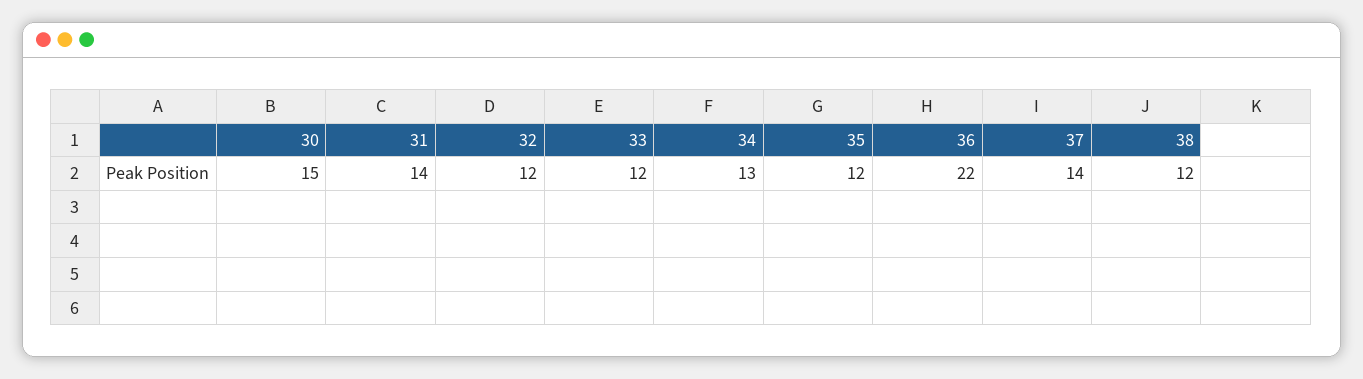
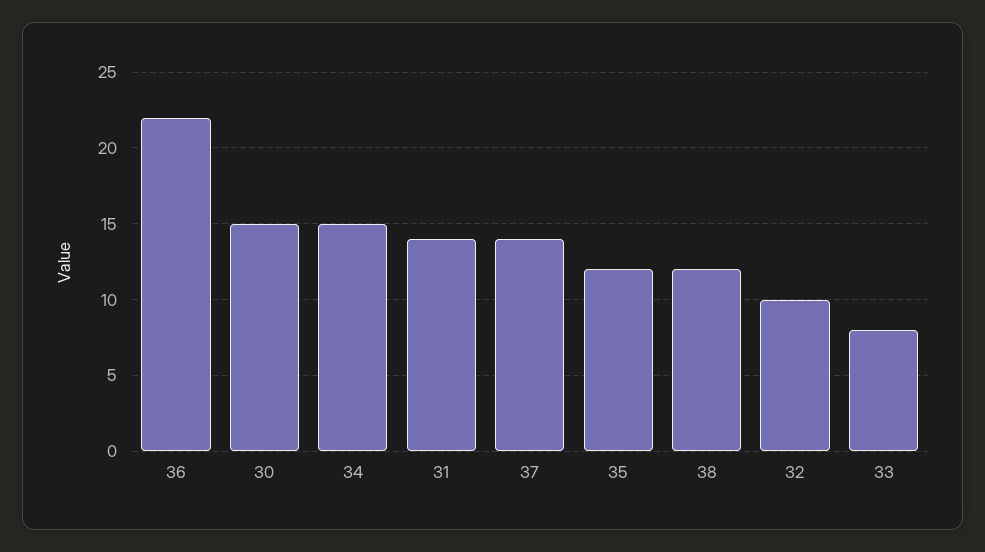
32: 12 -> 10
33: 12 -> 8
34: 13 -> 15

